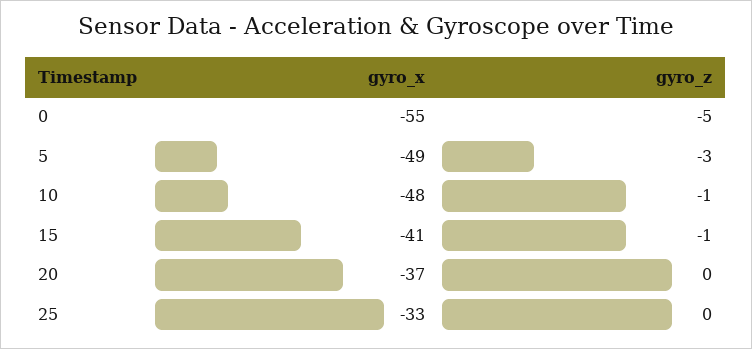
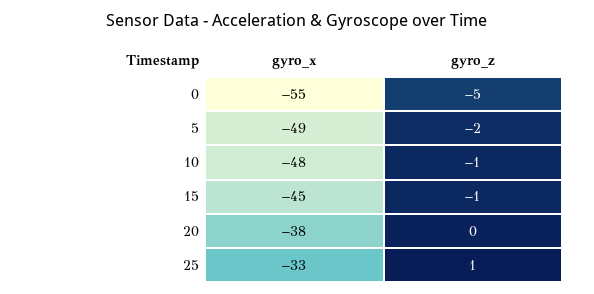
gyro_z, 5: -3 -> -2
gyro_x, 15: -41 -> -45
gyro_x, 20: -37 -> -38
gyro_z, 25: 0 -> 1

